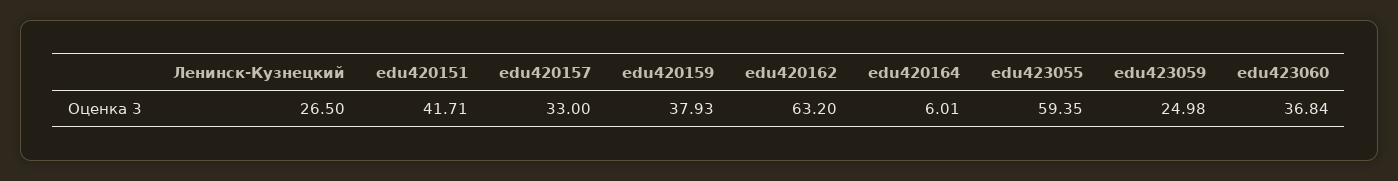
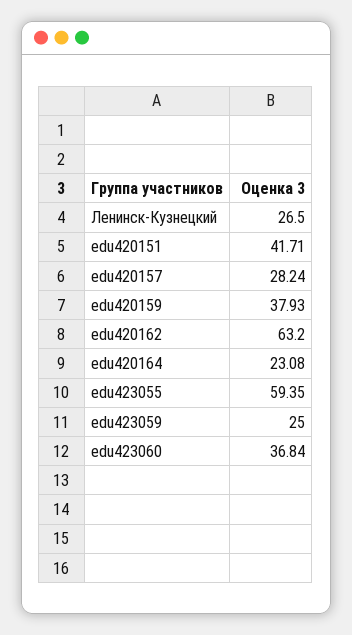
edu420157: 33 -> 28.24
edu420164: 6.01 -> 23.08
edu423059: 24.98 -> 25

